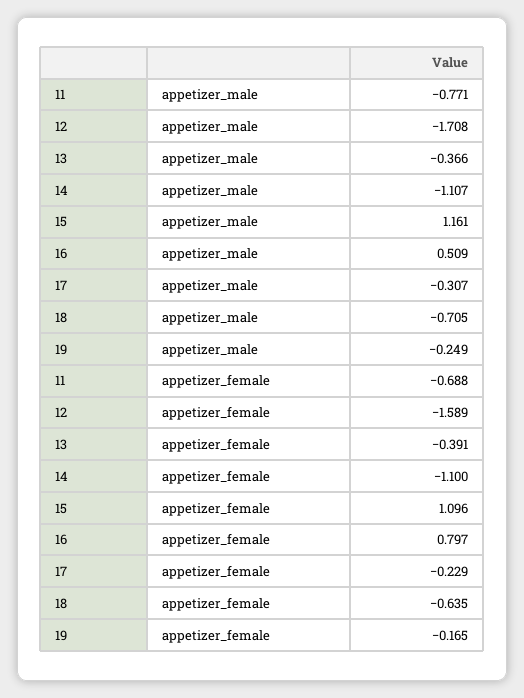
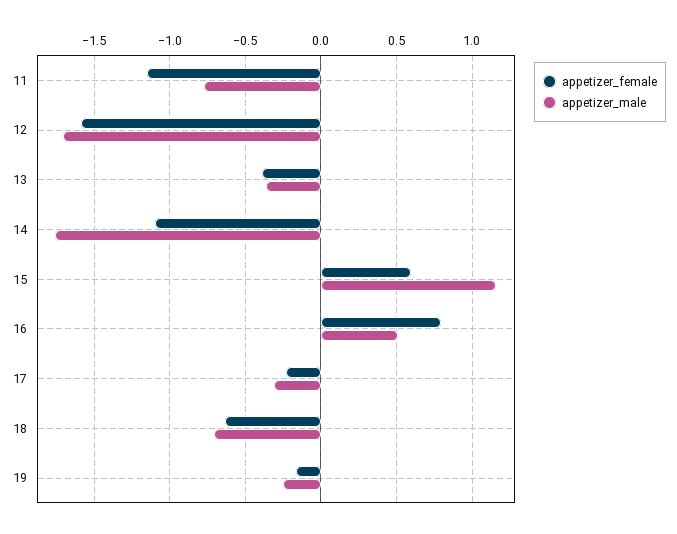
appetizer_male, 14: -1.107 -> -1.75
appetizer_female, 11: -0.688 -> -1.15
appetizer_female, 15: 1.096 -> 0.6

